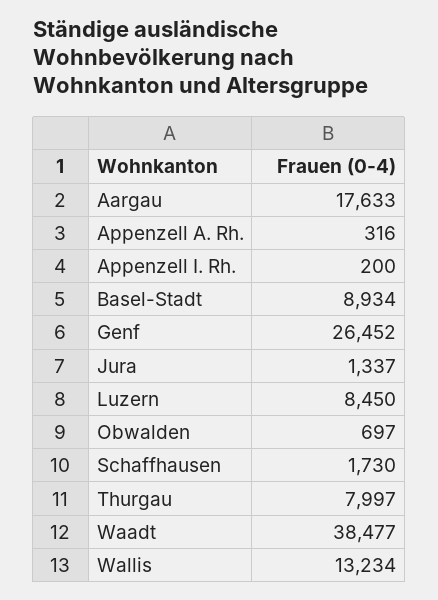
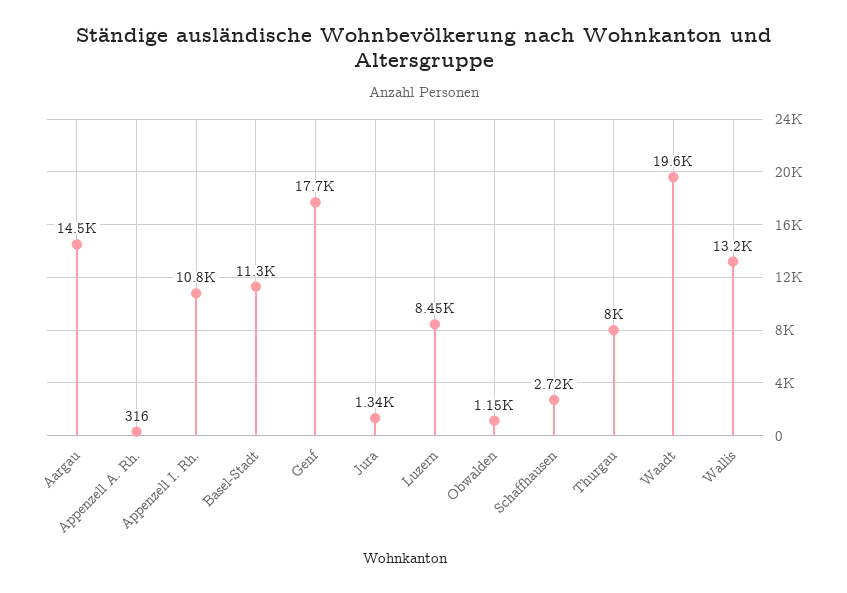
Aargau: 17633 -> 14500
Appenzell I. Rh.: 200 -> 10800
Basel-Stadt: 8934 -> 11300
Genf: 26452 -> 17700
Obwalden: 697 -> 1150
Schaffhausen: 1730 -> 2720
Waadt: 38477 -> 19600

